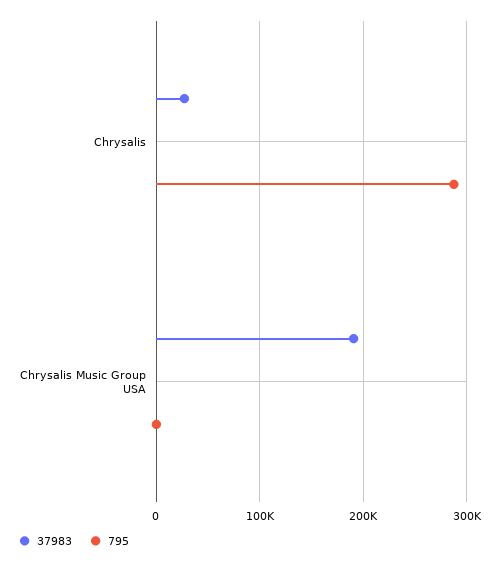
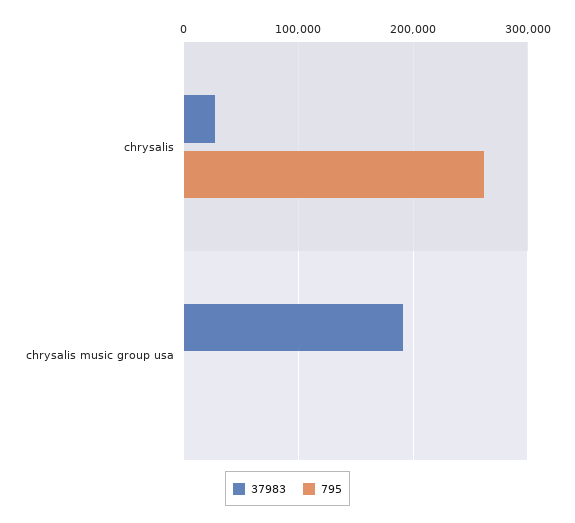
795, Chrysalis: 290000 -> 260000

